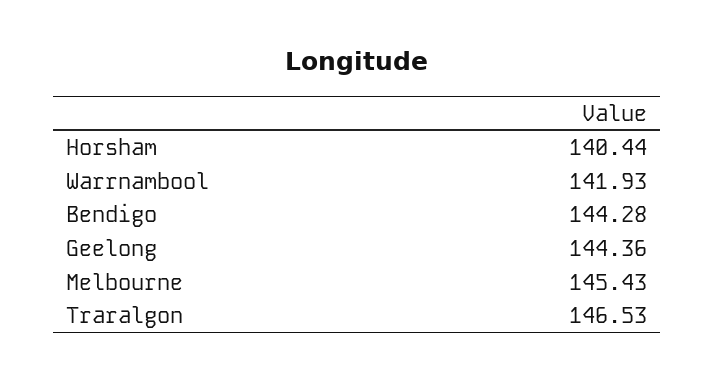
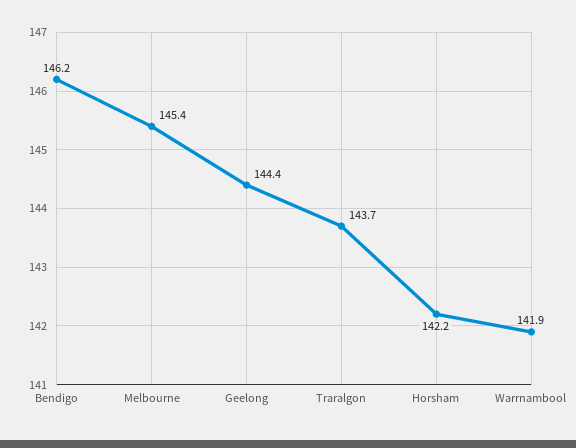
Horsham: 140.44 -> 142.2
Bendigo: 144.28 -> 146.2
Traralgon: 146.53 -> 143.7

